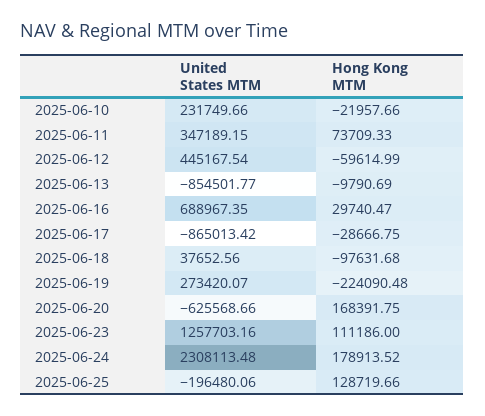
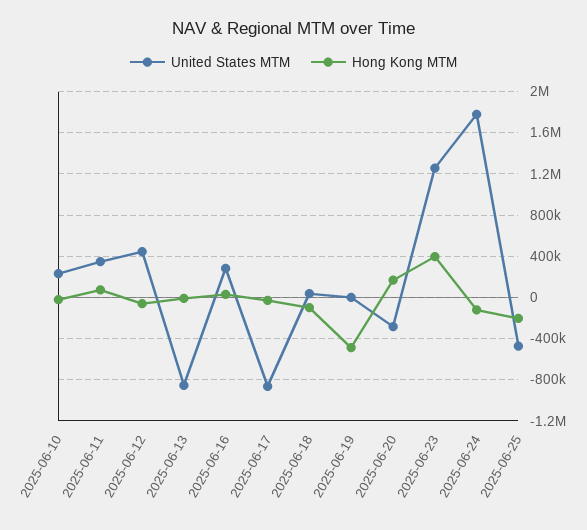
United States MTM, 2025-06-16: 688967.35 -> 300000
United States MTM, 2025-06-19: 273420.07 -> 0
Hong Kong MTM, 2025-06-19: -224090.48 -> -500000
United States MTM, 2025-06-20: -625568.66 -> -300000
Hong Kong MTM, 2025-06-23: 111186 -> 400000
United States MTM, 2025-06-24: 2308113.48 -> 1800000
Hong Kong MTM, 2025-06-24: 178913.52 -> -100000
United States MTM, 2025-06-25: -196480.06 -> -500000
Hong Kong MTM, 2025-06-25: 128719.66 -> -200000

